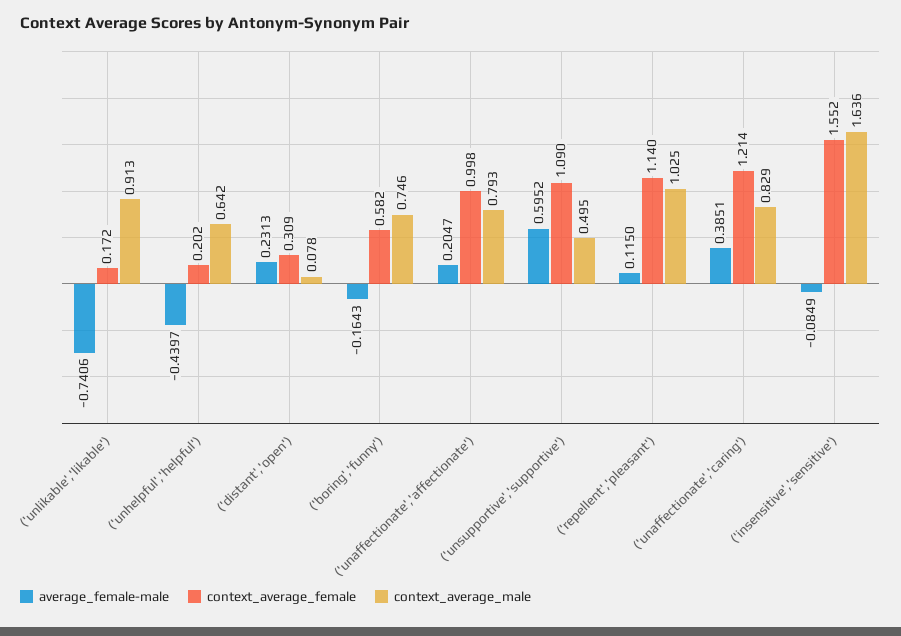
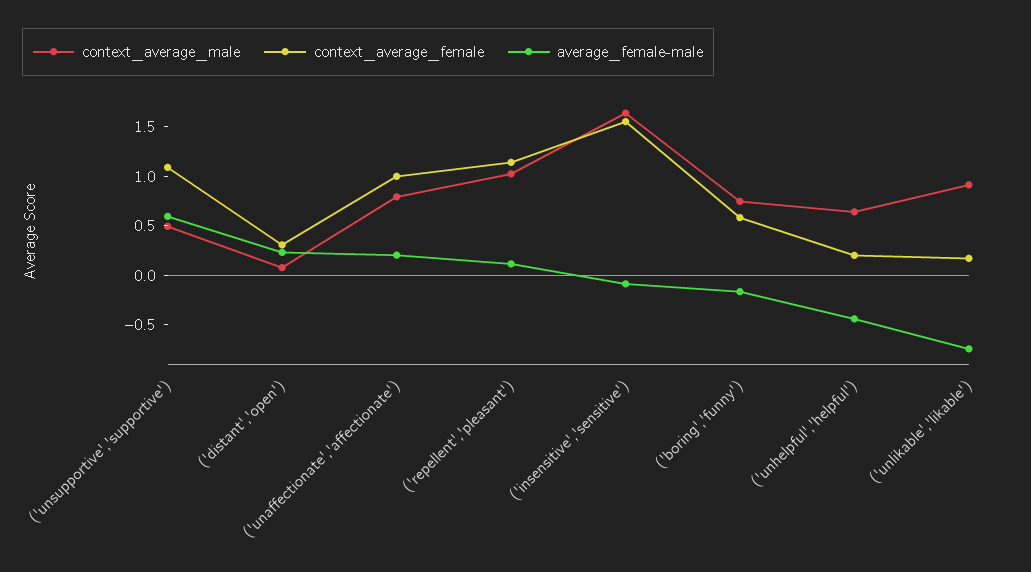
average_female-male, ('unaffectionate','caring'): 0.3851 -> none
context_average_female, ('unaffectionate','caring'): 1.214 -> none
context_average_male, ('unaffectionate','caring'): 0.829 -> none

